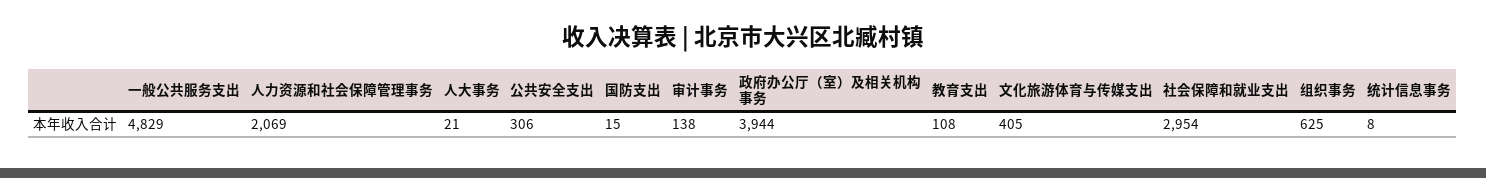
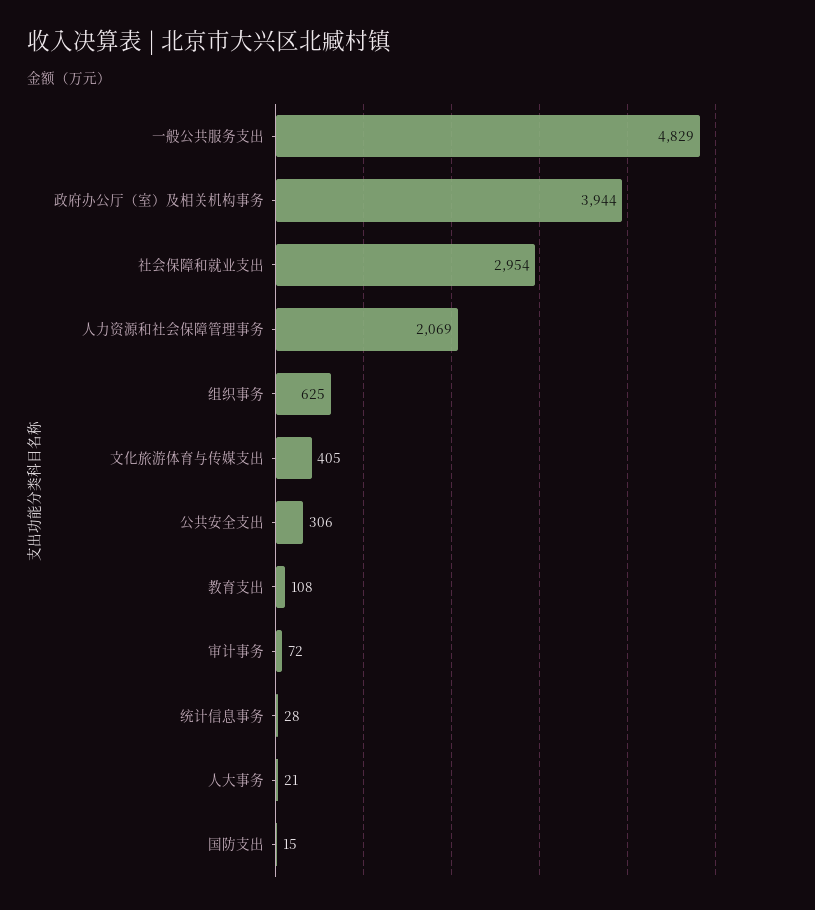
审计事务: 138 -> 72
统计信息事务: 8 -> 28

